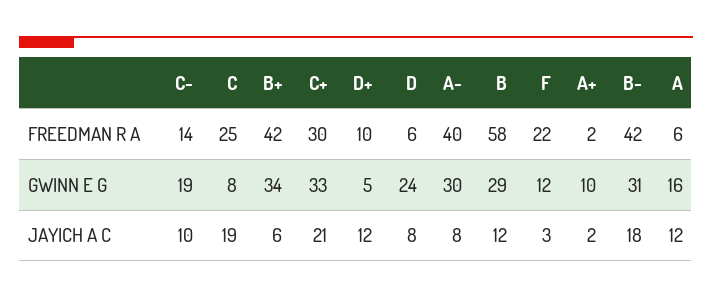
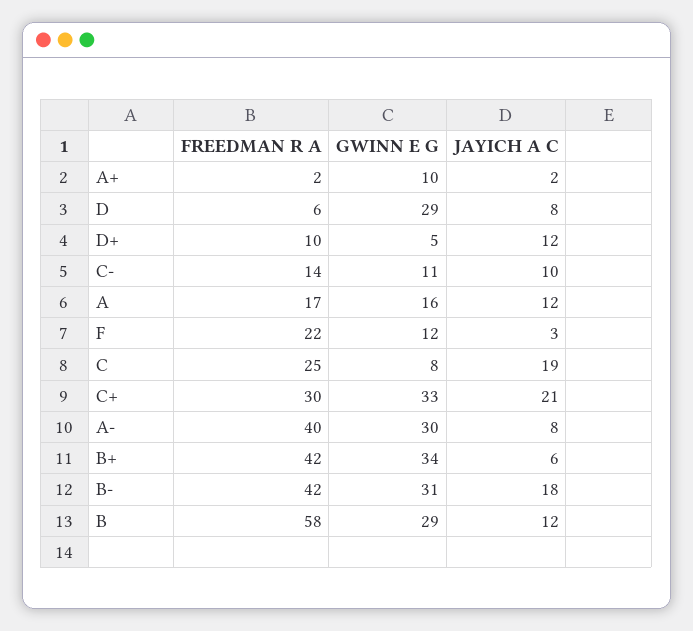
A, FREEDMAN R A: 6 -> 17
C-, GWINN E G: 19 -> 11
D, GWINN E G: 24 -> 29

